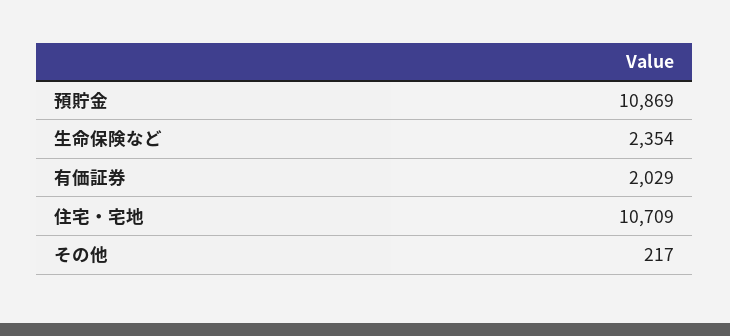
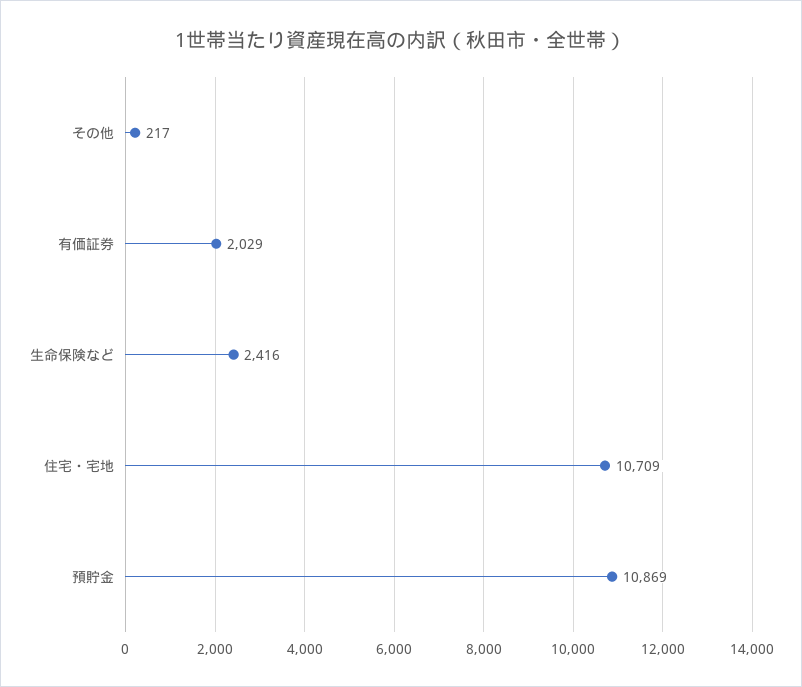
生命保険など: 2354 -> 2416

